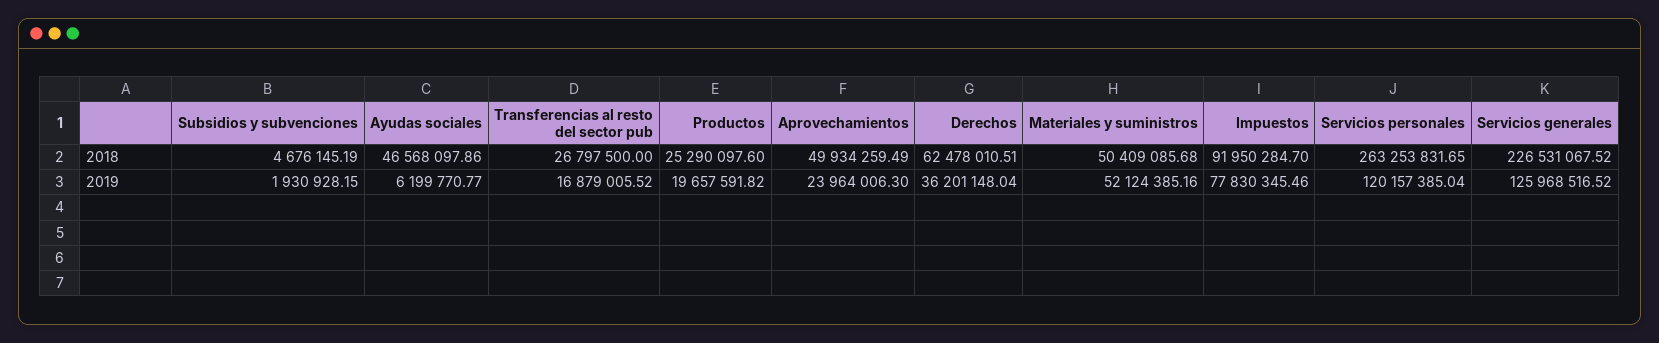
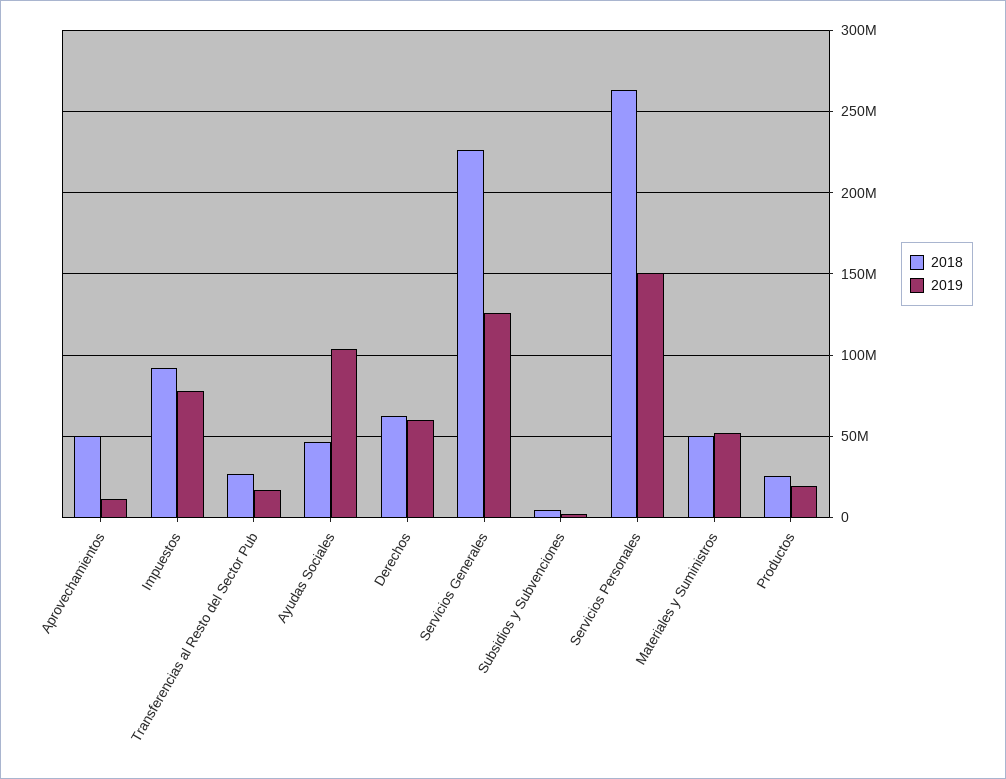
2019, Ayudas sociales: 6199770.77 -> 105000000
2019, Aprovechamientos: 23964006.3 -> 10000000
2019, Derechos: 36201148.04 -> 60000000
2019, Servicios personales: 120157385.04 -> 150000000

